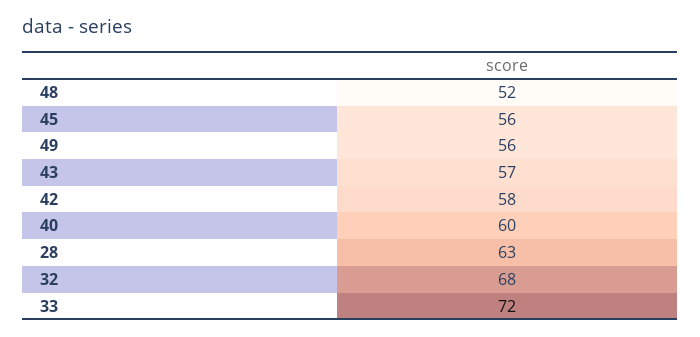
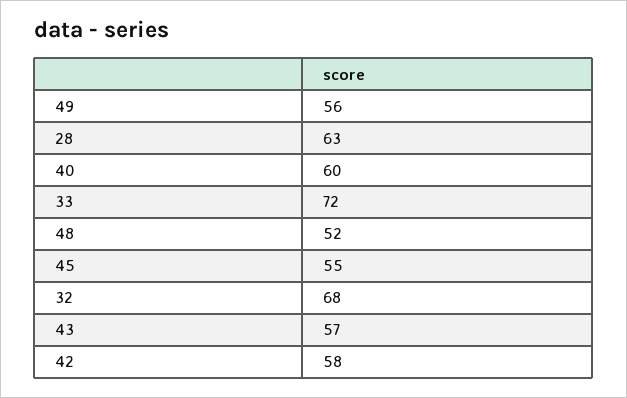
45: 56 -> 55

